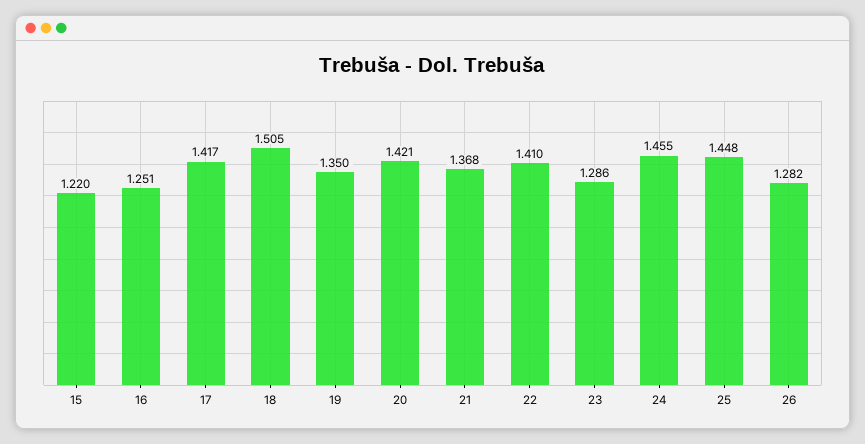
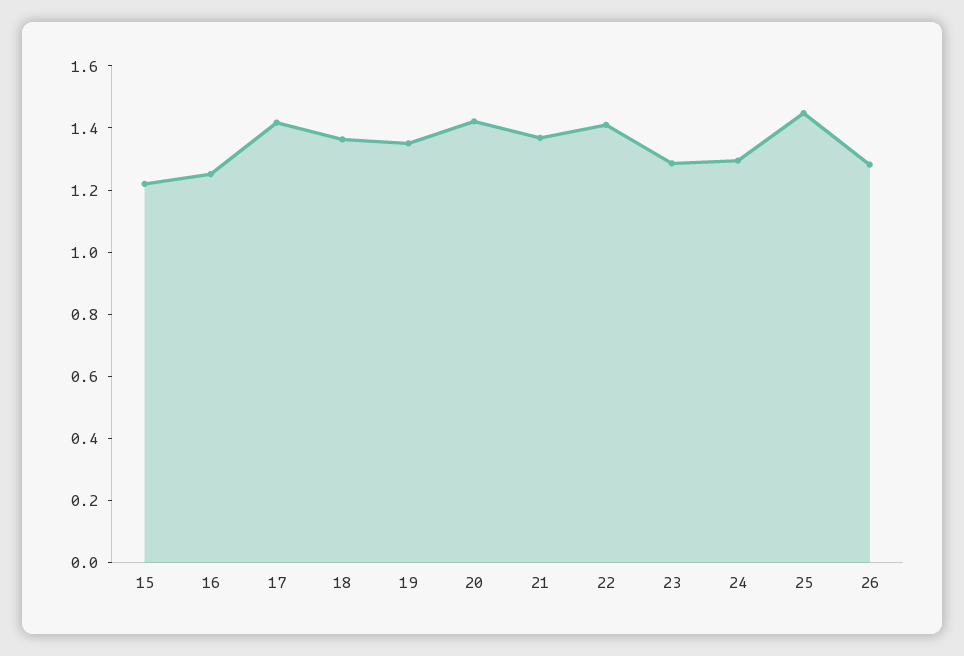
18: 1.505 -> 1.35
24: 1.455 -> 1.3

